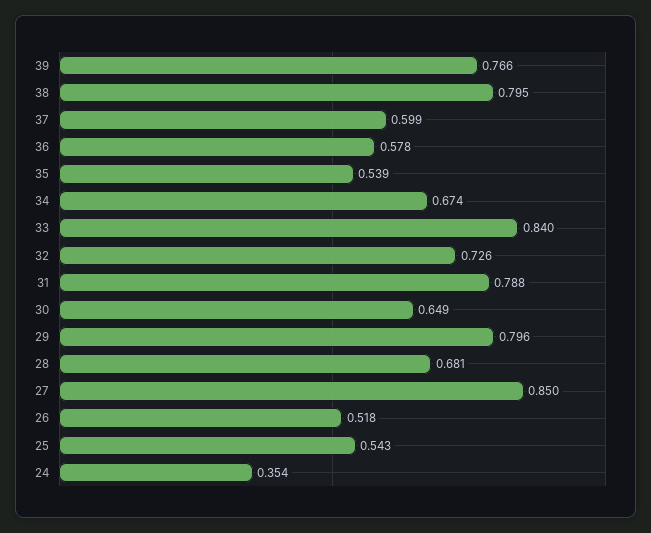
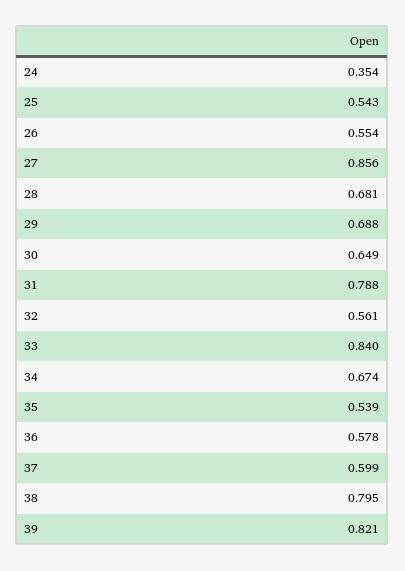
39: 0.766 -> 0.821
32: 0.726 -> 0.561
29: 0.796 -> 0.688
27: 0.85 -> 0.856
26: 0.518 -> 0.554

